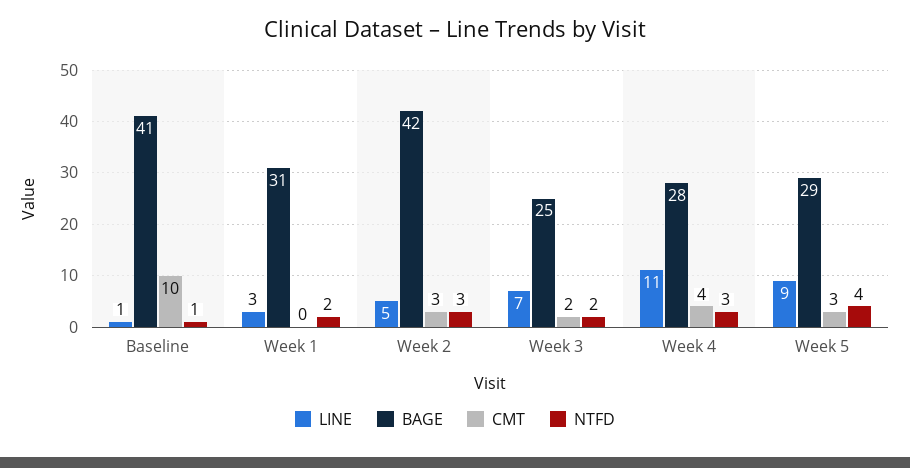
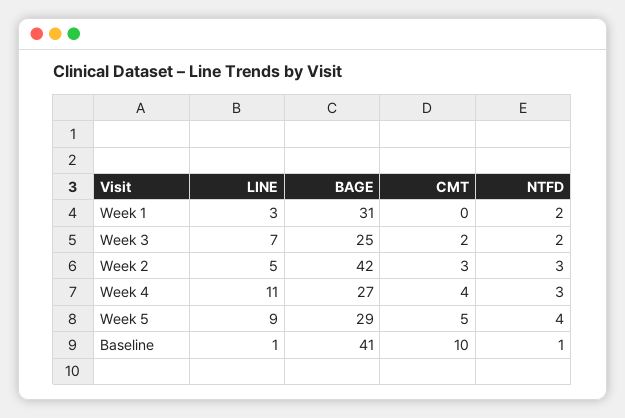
BAGE, Week 4: 28 -> 27
CMT, Week 5: 3 -> 5

